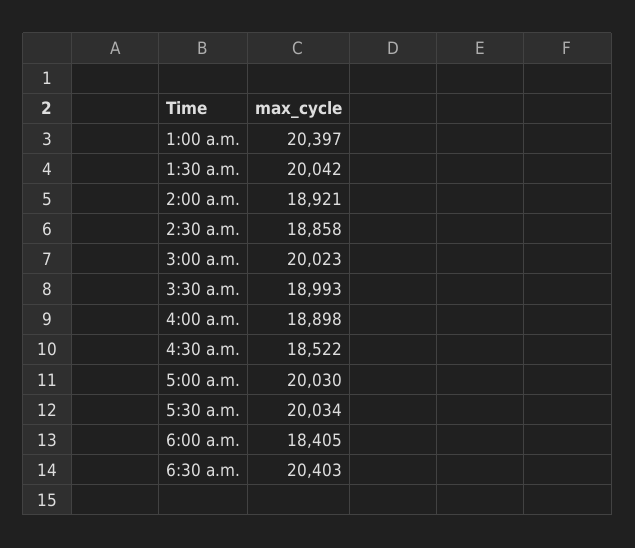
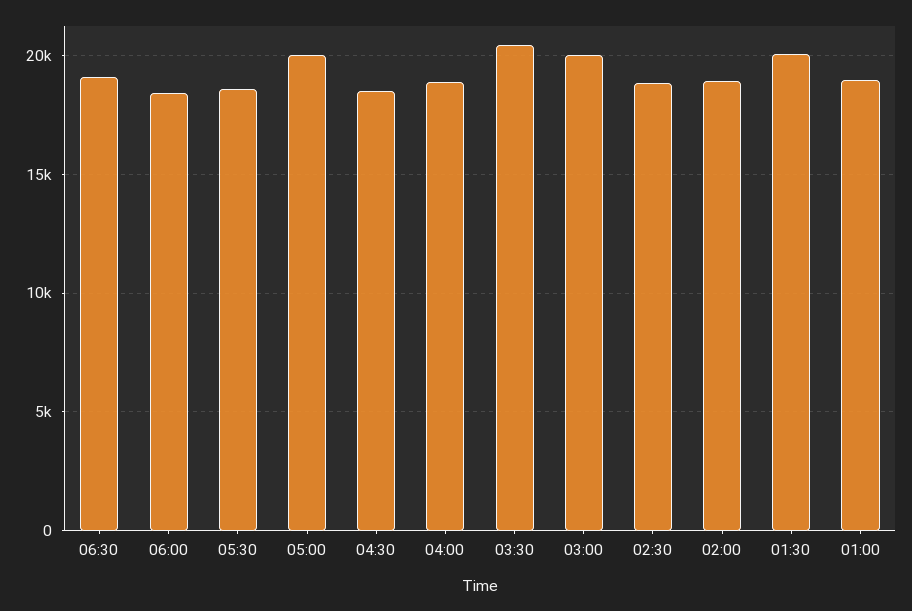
1:00 a.m.: 20397 -> 19000
3:30 a.m.: 18993 -> 20500
5:30 a.m.: 20034 -> 18500
6:30 a.m.: 20403 -> 19000

